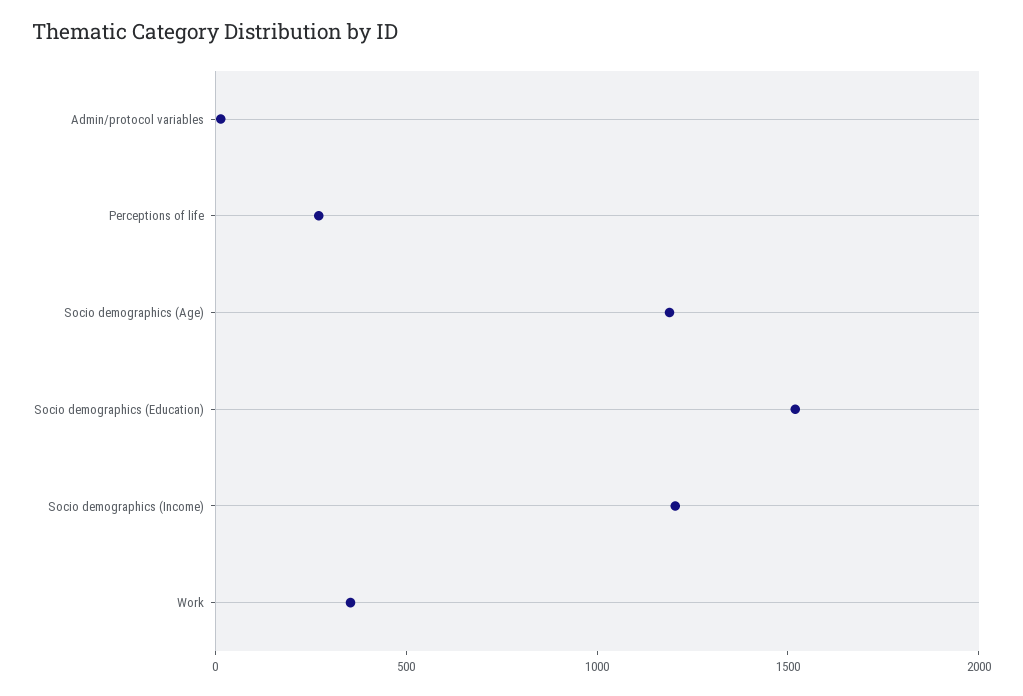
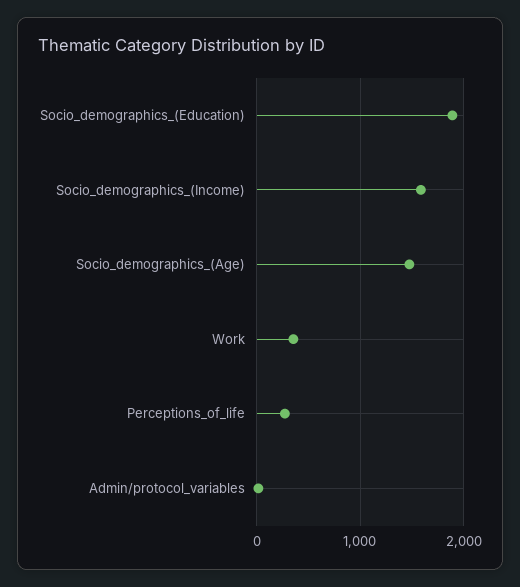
Socio demographics (Age): 1200 -> 1500
Socio demographics (Education): 1500 -> 1900
Socio demographics (Income): 1200 -> 1600

